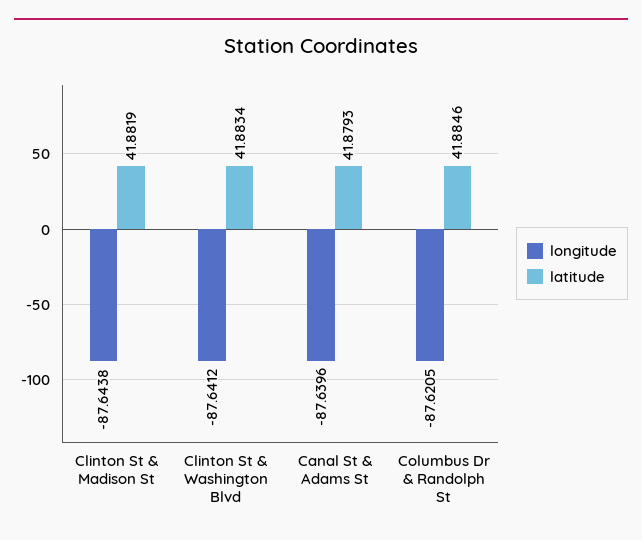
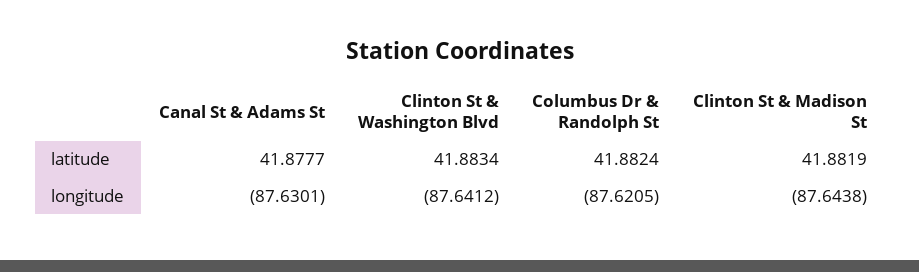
longitude, Canal St & Adams St: -87.6396 -> -87.6301
latitude, Canal St & Adams St: 41.8793 -> 41.8777
latitude, Columbus Dr & Randolph St: 41.8846 -> 41.8824

